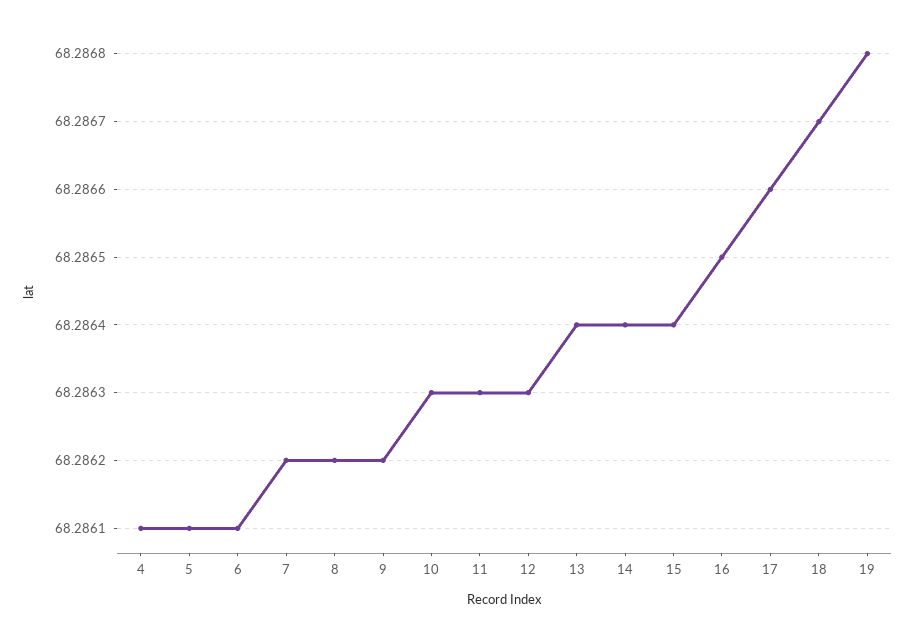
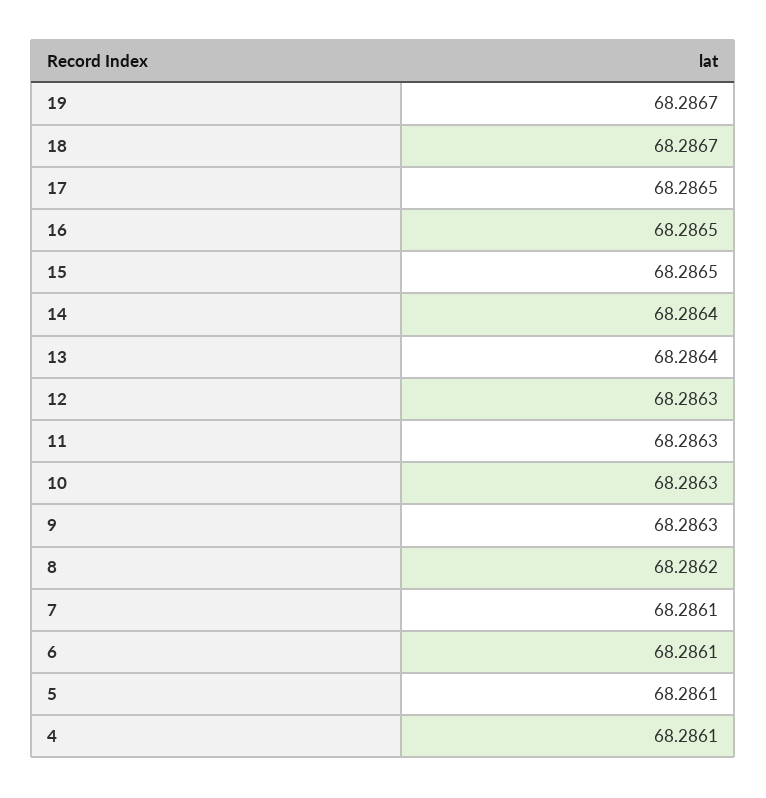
7: 68.2862 -> 68.2861
9: 68.2862 -> 68.2863
15: 68.2864 -> 68.2865
17: 68.2866 -> 68.2865
19: 68.2868 -> 68.2867

